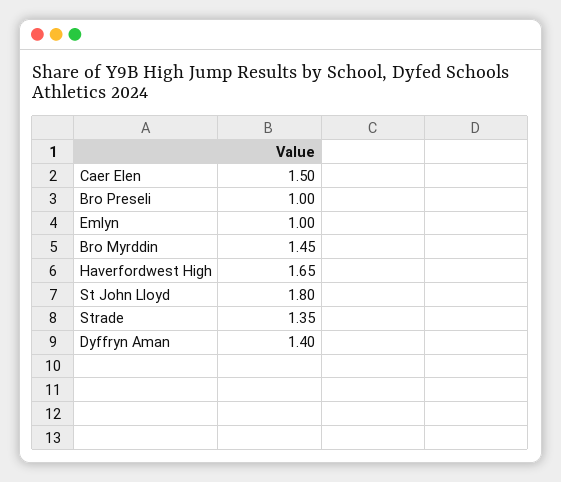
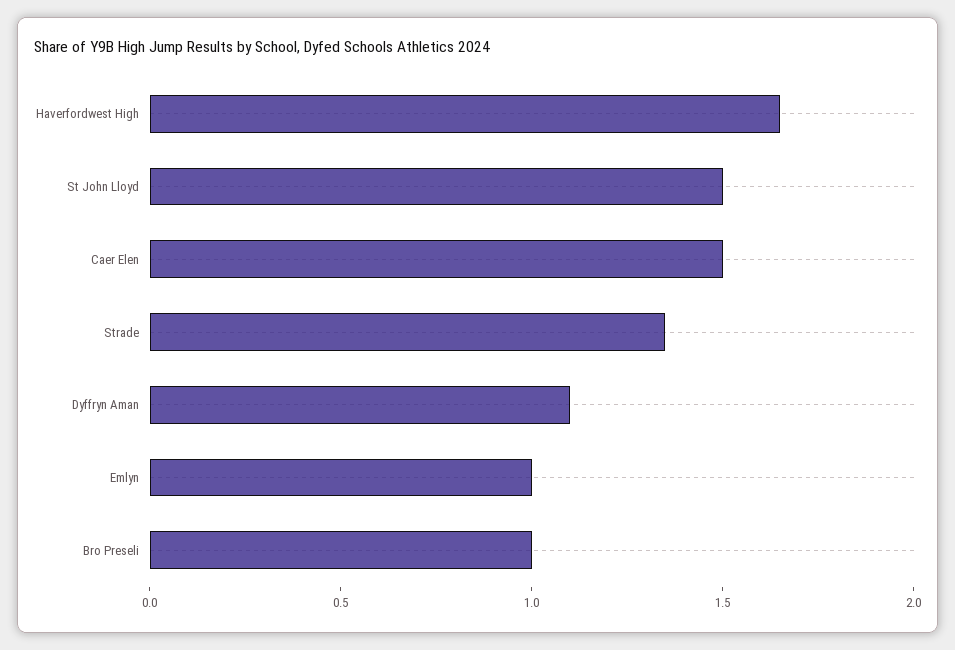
Bro Myrddin: 1.45 -> none
St John Lloyd: 1.8 -> 1.5
Dyffryn Aman: 1.4 -> 1.1

